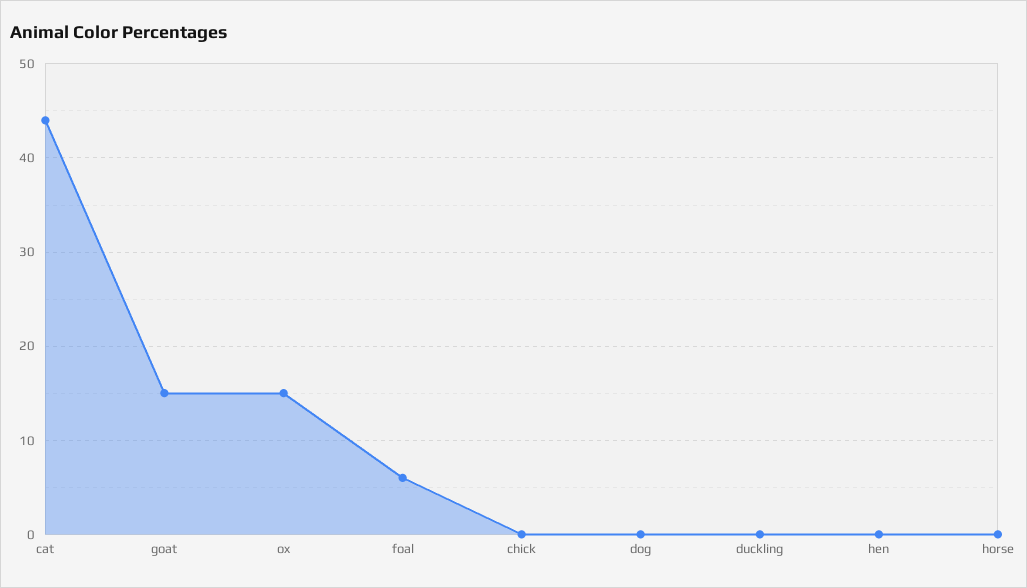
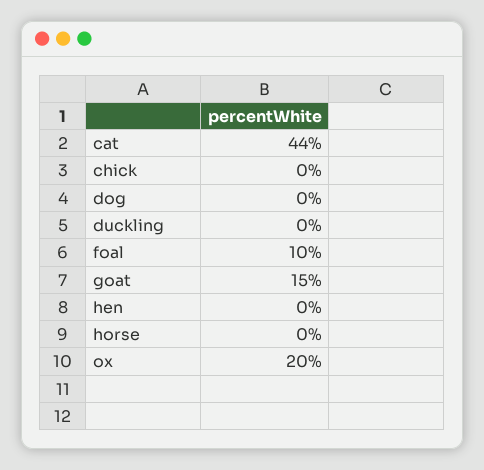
ox: 15 -> 20
foal: 6 -> 10

